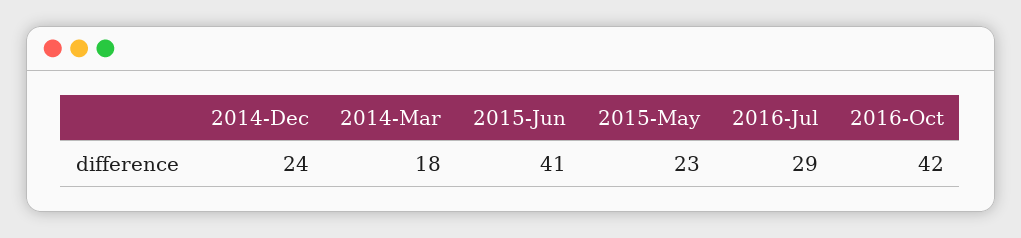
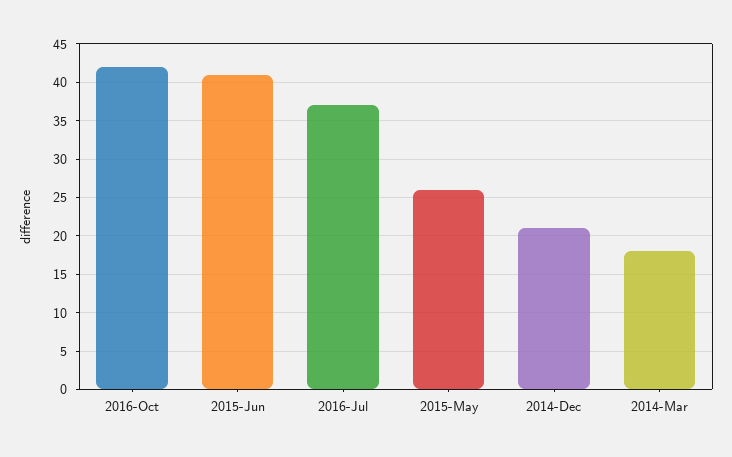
2014-Dec: 24 -> 21
2015-May: 23 -> 26
2016-Jul: 29 -> 37

